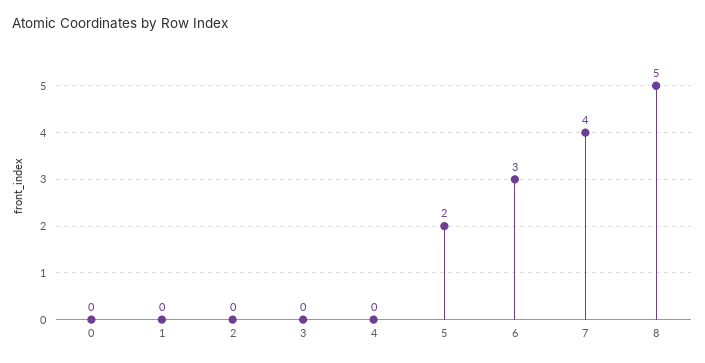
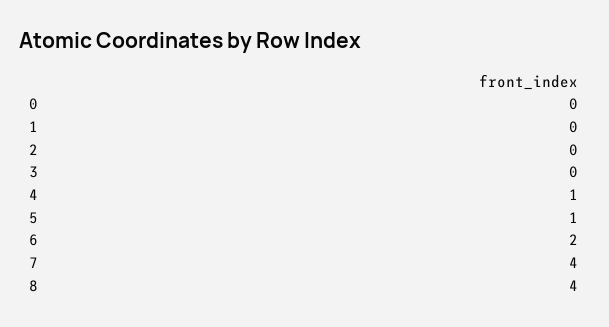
4: 0 -> 1
5: 2 -> 1
6: 3 -> 2
8: 5 -> 4

